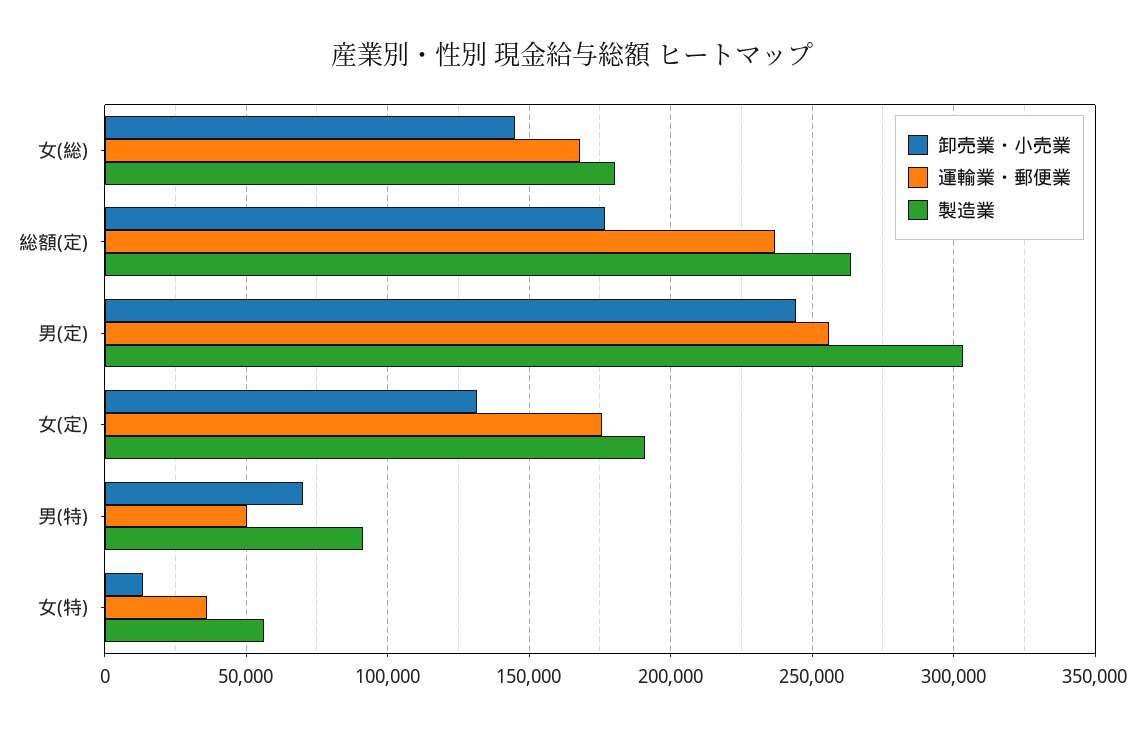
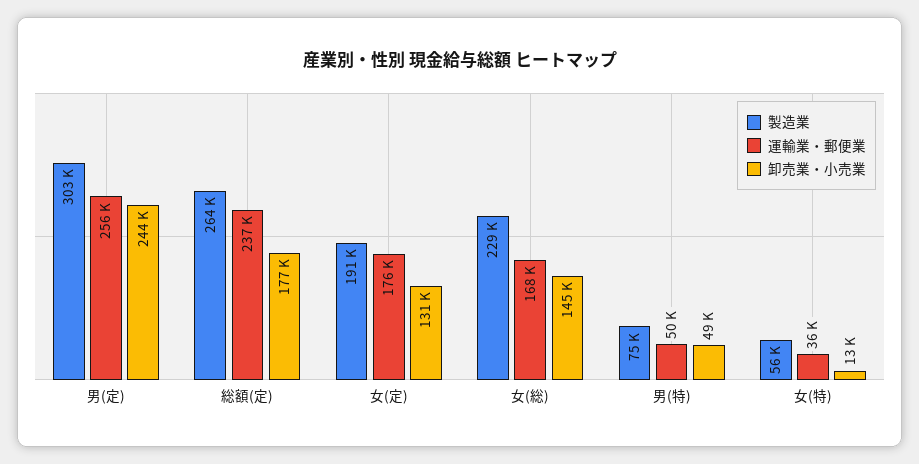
製造業, 女(総): 180000 -> 229000
卸売業・小売業, 男(特): 70000 -> 49000
製造業, 男(特): 90000 -> 75000

